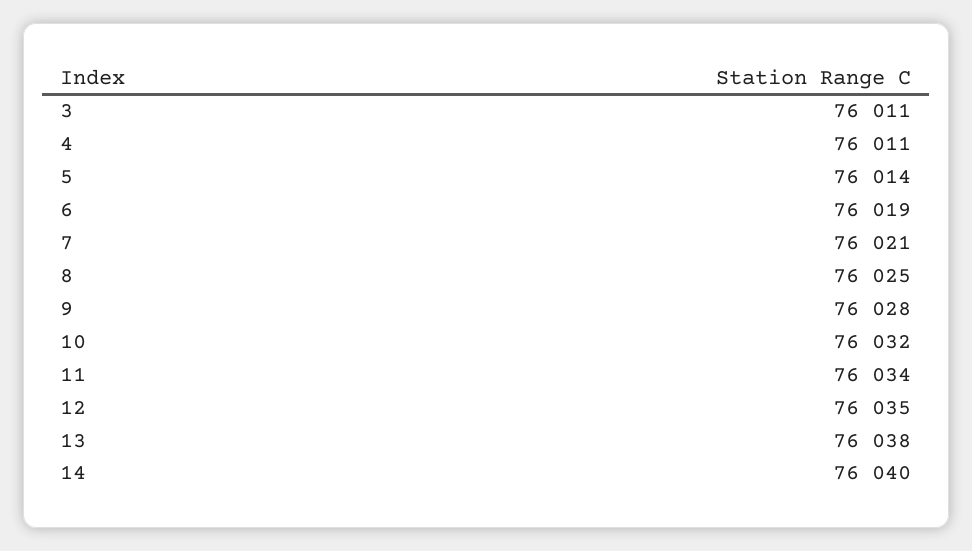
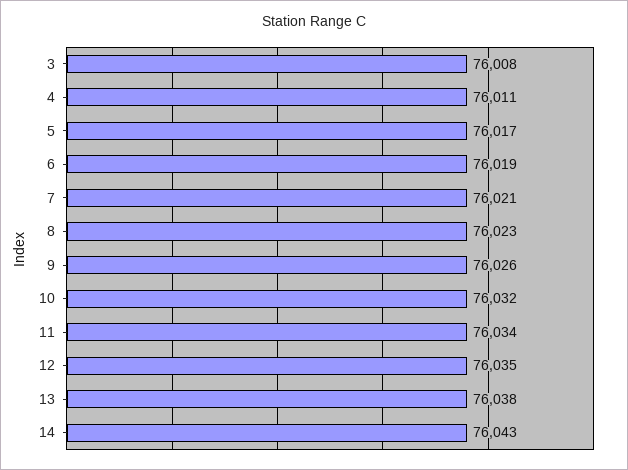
3: 76011 -> 76008
5: 76014 -> 76017
8: 76025 -> 76023
9: 76028 -> 76026
14: 76040 -> 76043

